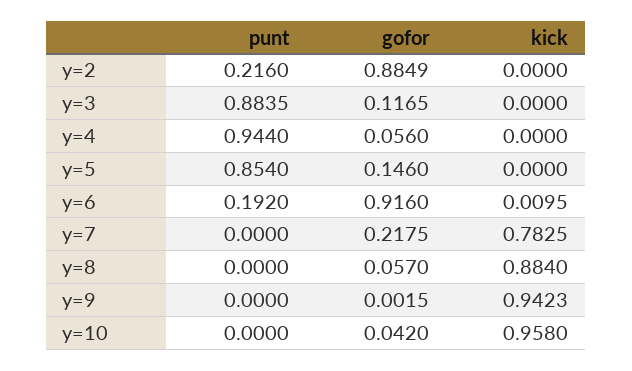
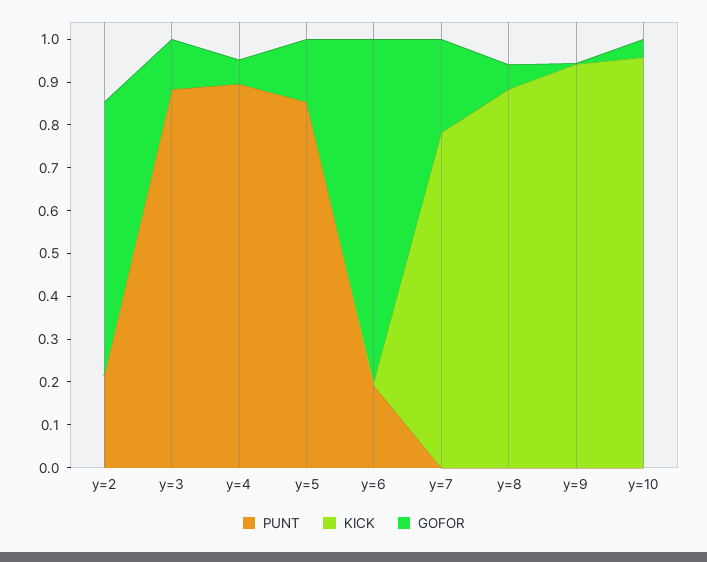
gofor, y=2: 0.8849 -> 0.64
punt, y=4: 0.944 -> 0.9
gofor, y=6: 0.916 -> 0.8

